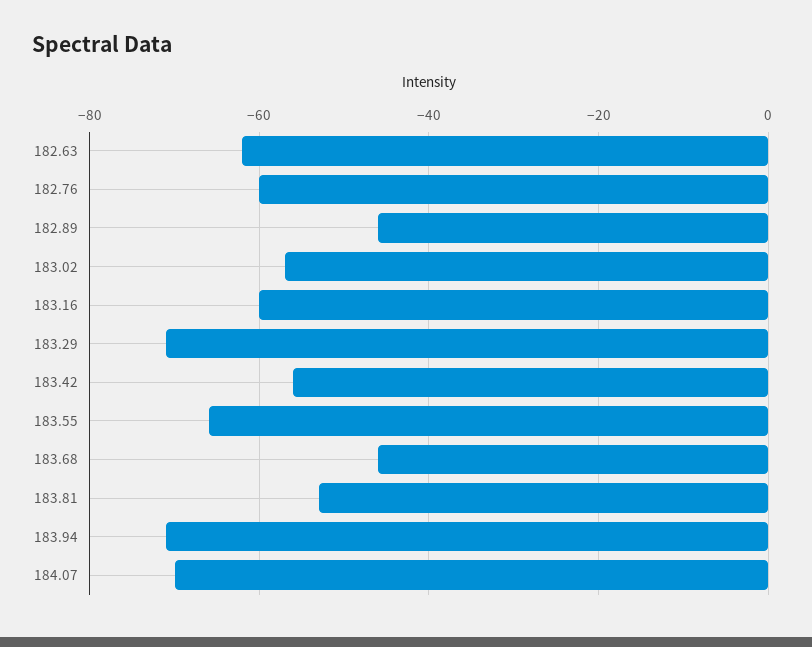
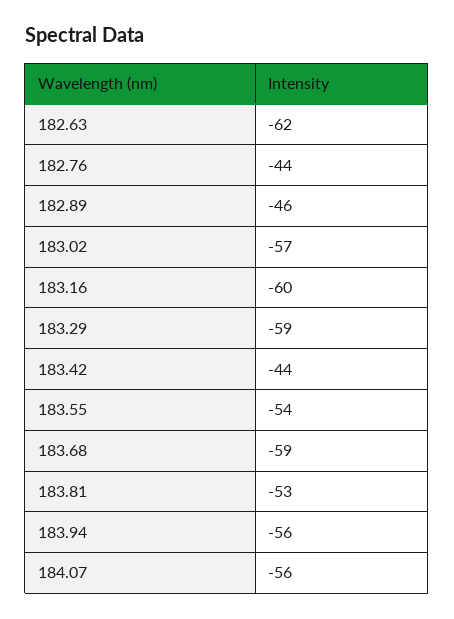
182.76: -60 -> -44
183.29: -70 -> -59
183.42: -55 -> -44
183.55: -65 -> -54
183.68: -45 -> -59
183.94: -70 -> -56
184.07: -70 -> -56

